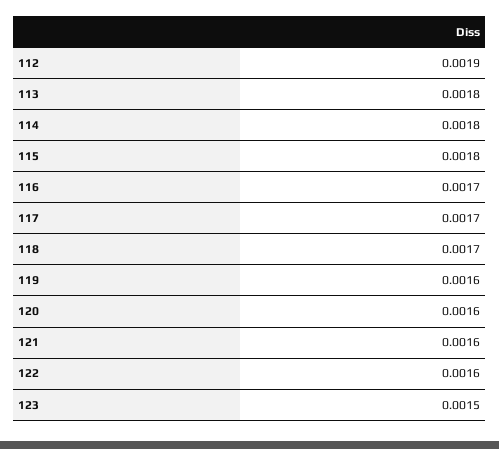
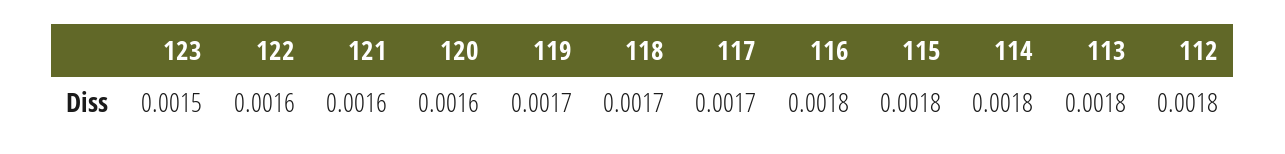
112: 0.0019 -> 0.0018
116: 0.0017 -> 0.0018
119: 0.0016 -> 0.0017

